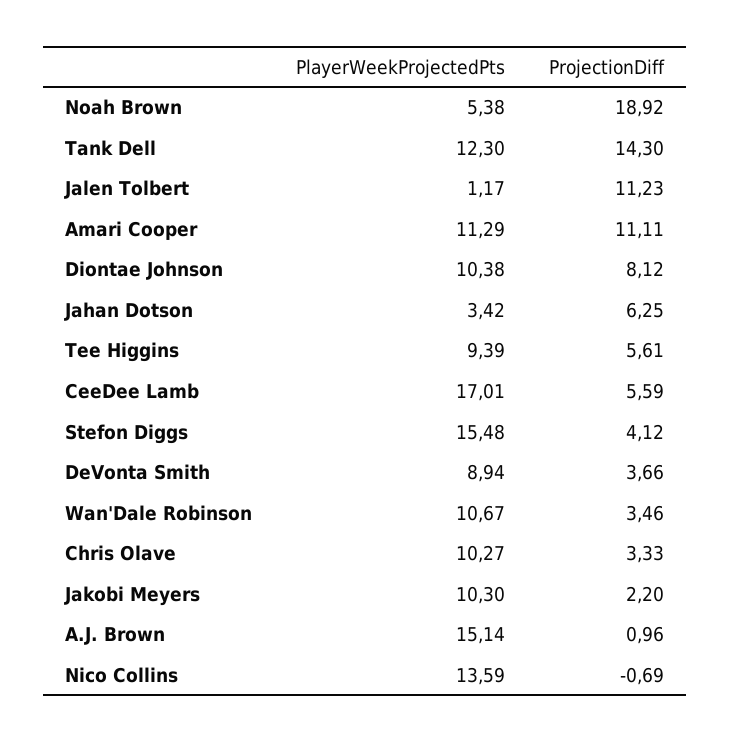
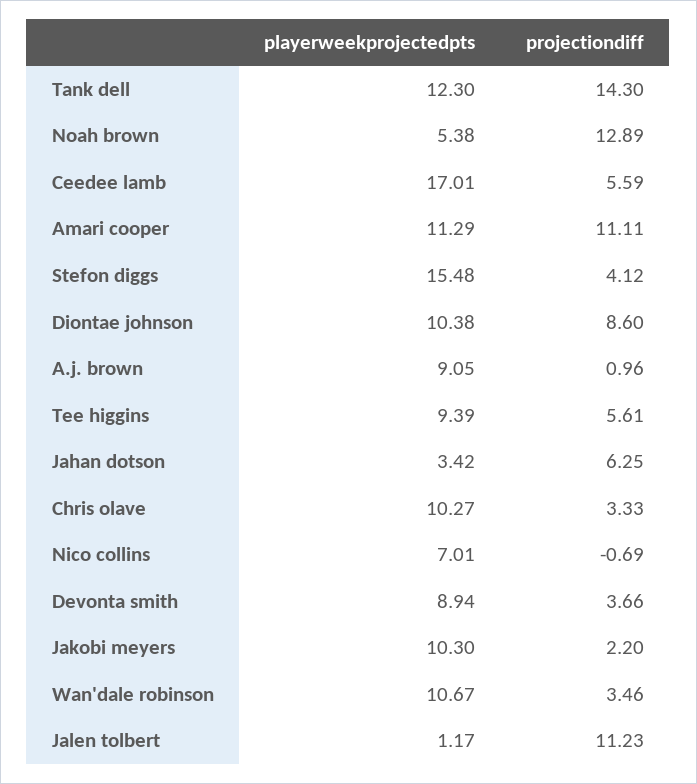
ProjectionDiff, Noah Brown: 18.92 -> 12.89
ProjectionDiff, Diontae Johnson: 8.12 -> 8.6
PlayerWeekProjectedPts, A.J. Brown: 15.14 -> 9.05
PlayerWeekProjectedPts, Nico Collins: 13.59 -> 7.01

